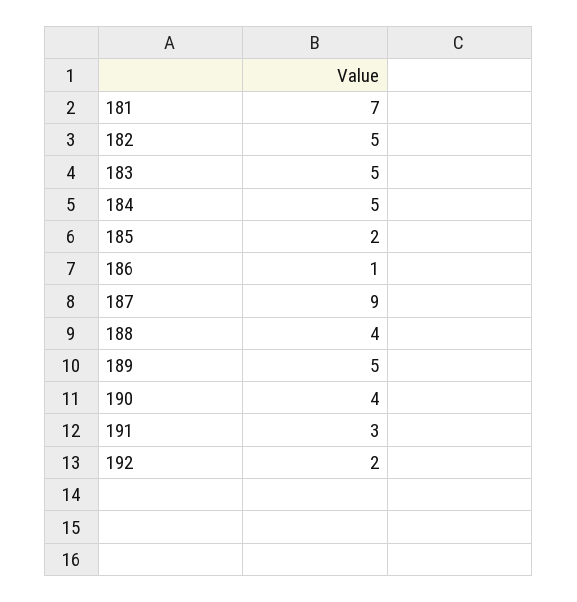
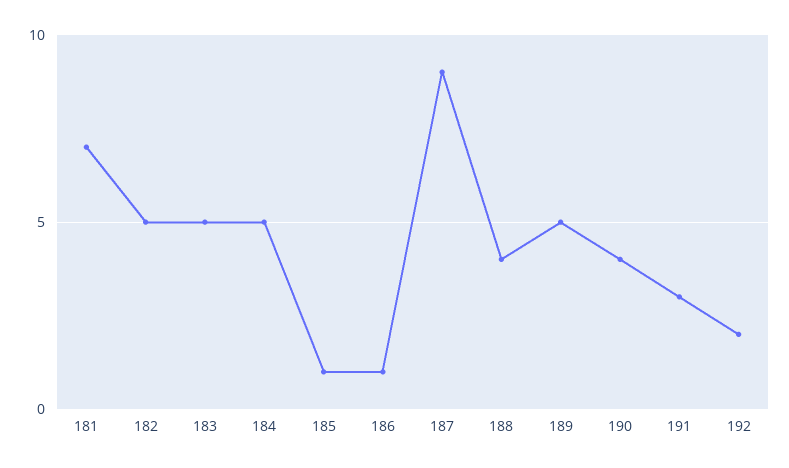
185: 2 -> 1

